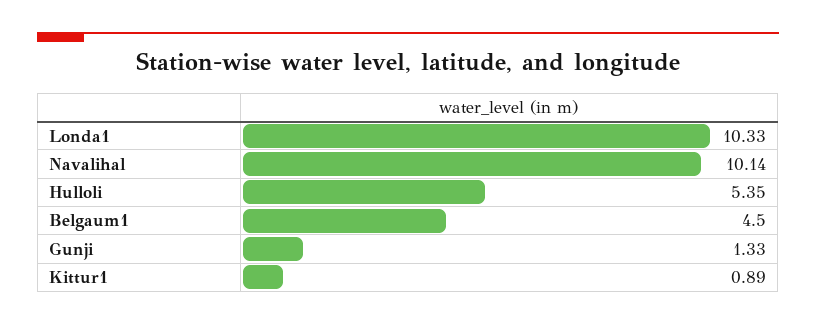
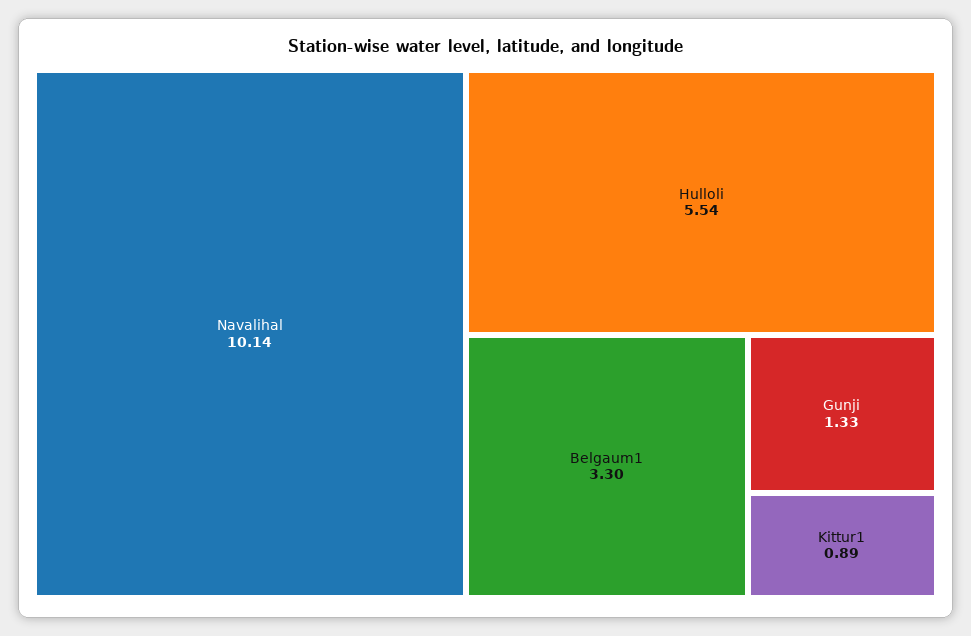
Londa1: 10.33 -> none
Hulloli: 5.35 -> 5.54
Belgaum1: 4.5 -> 3.3

